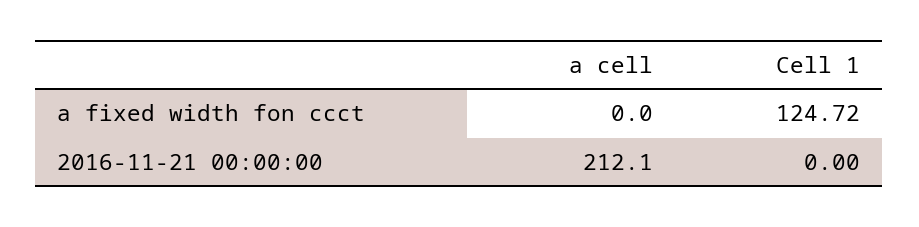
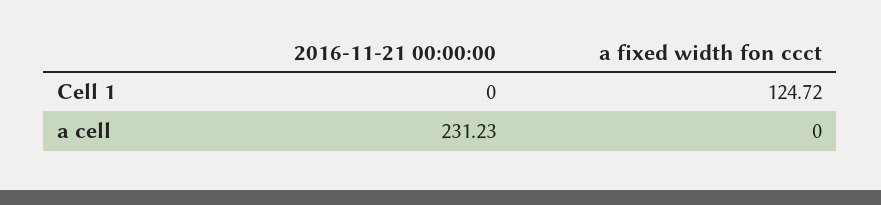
a cell, 2016-11-21 00:00:00: 212.1 -> 231.23

